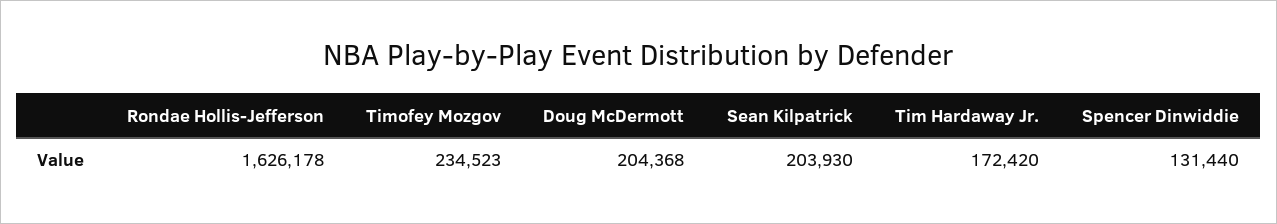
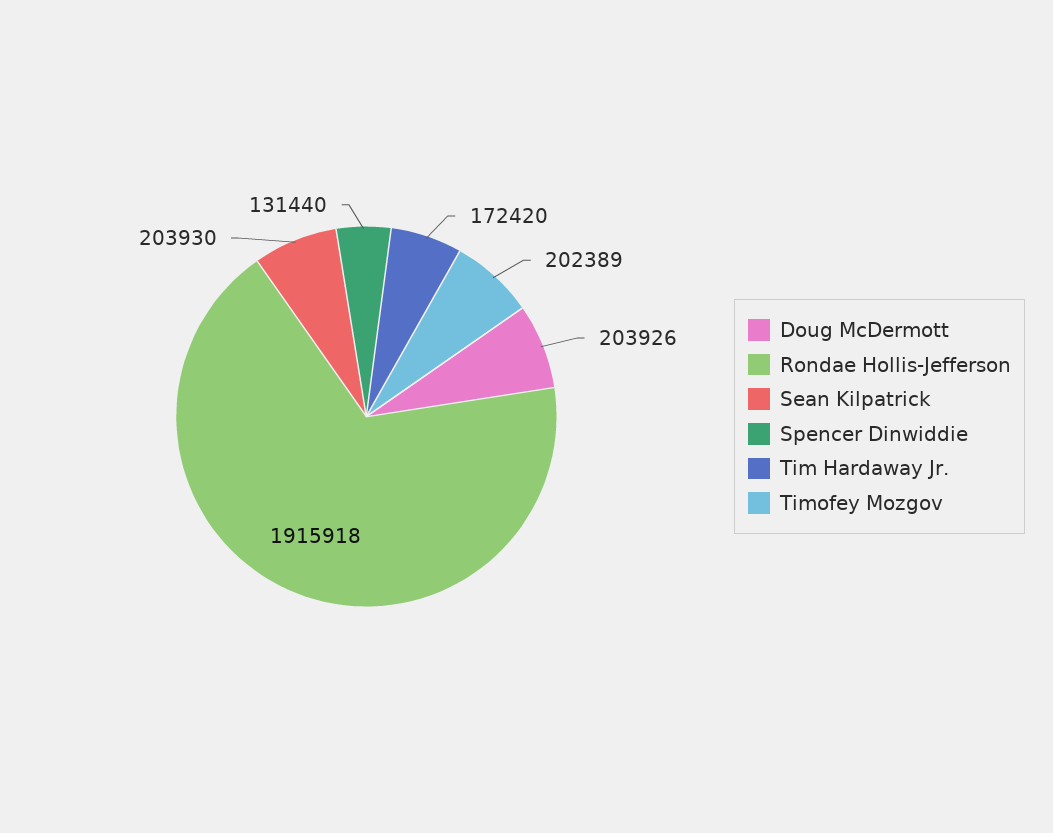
Rondae Hollis-Jefferson: 1626178 -> 1915918
Timofey Mozgov: 234523 -> 202389
Doug McDermott: 204368 -> 203926

